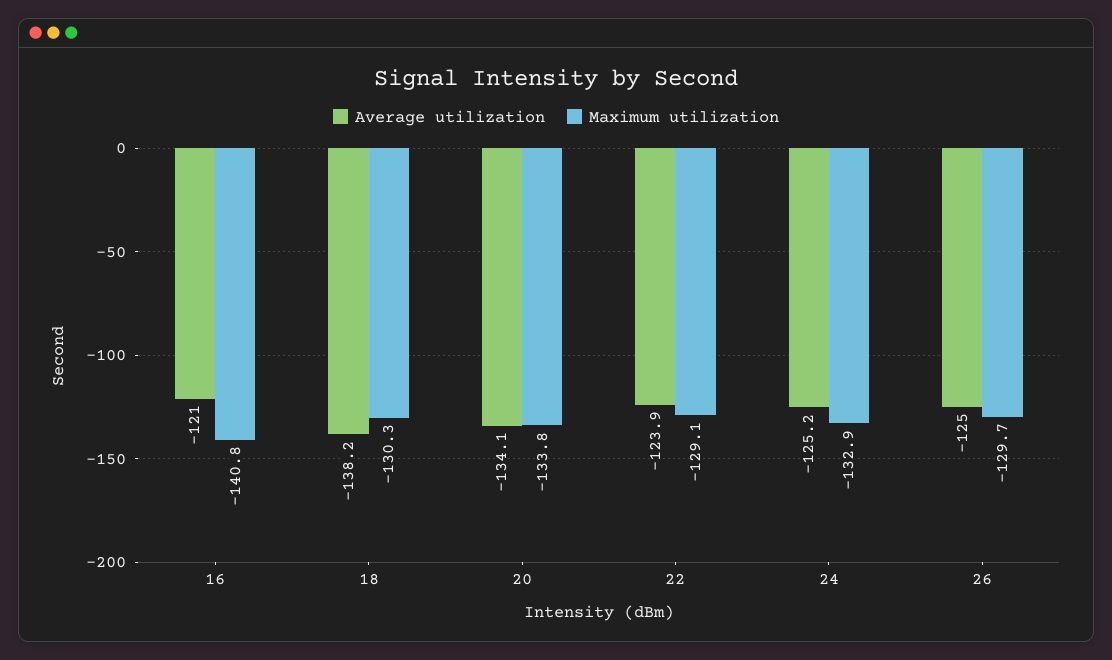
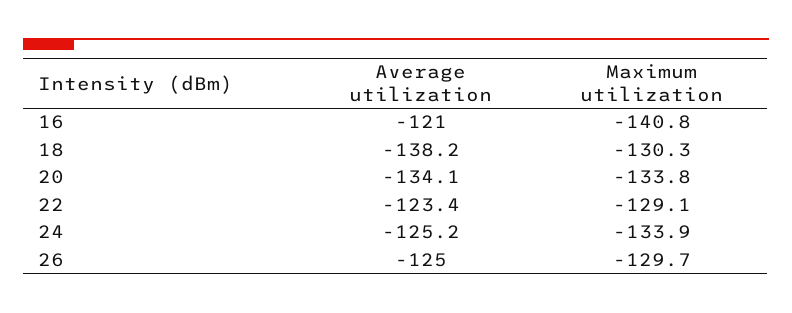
Average utilization, 22: -123.9 -> -123.4
Maximum utilization, 24: -132.9 -> -133.9

